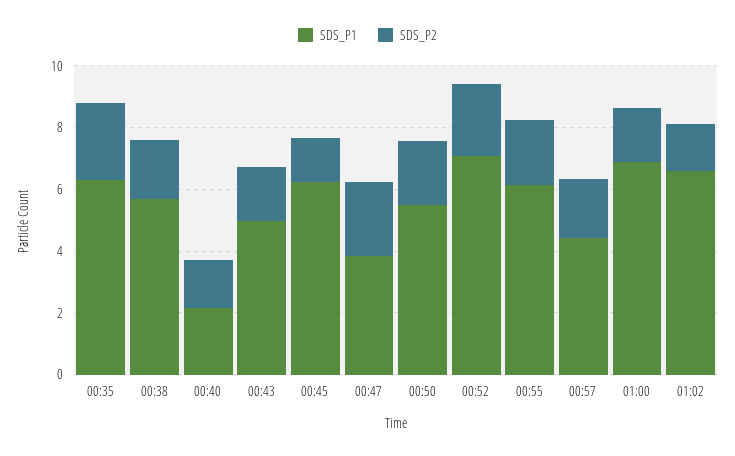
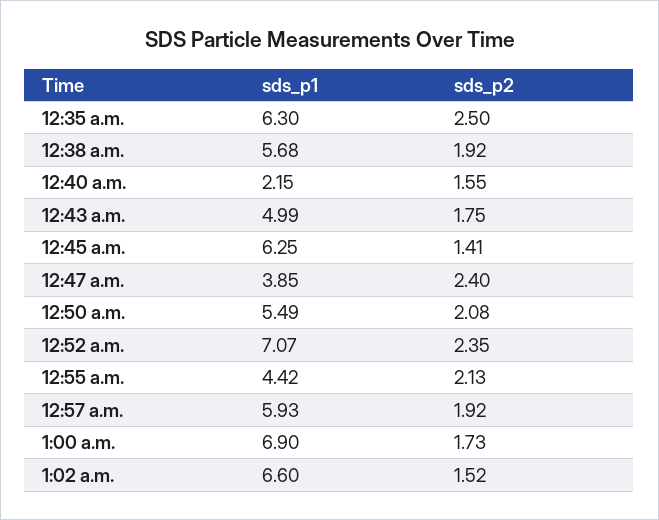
SDS_P1, 00:55: 6 -> 4.42
SDS_P1, 00:57: 4.5 -> 5.93

